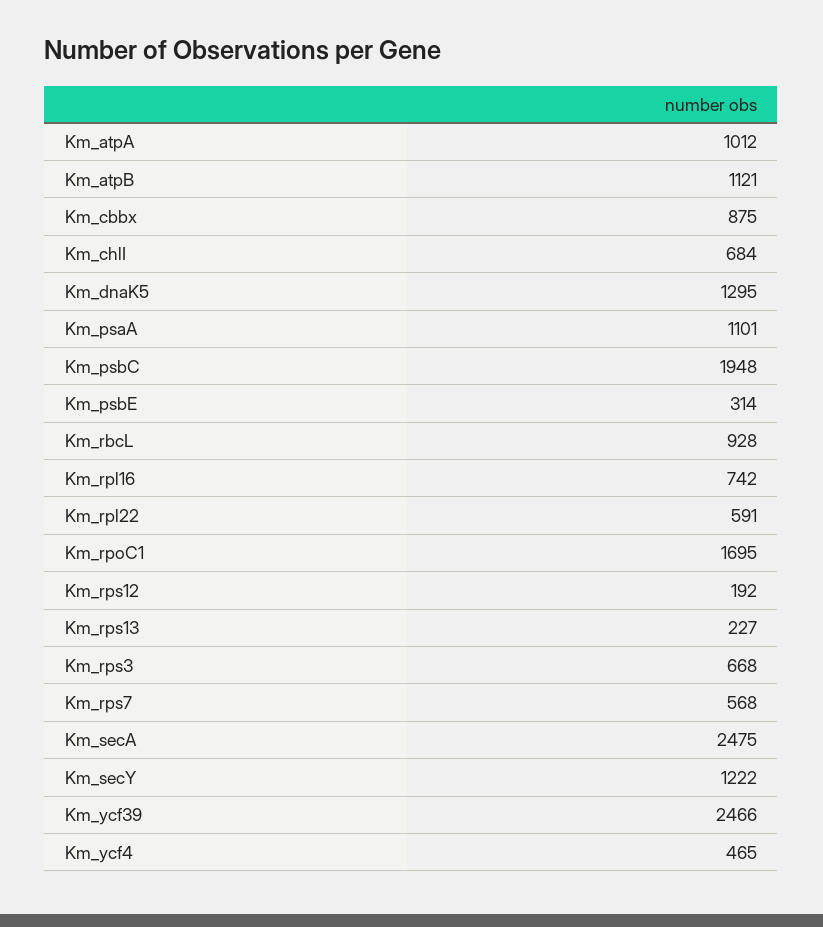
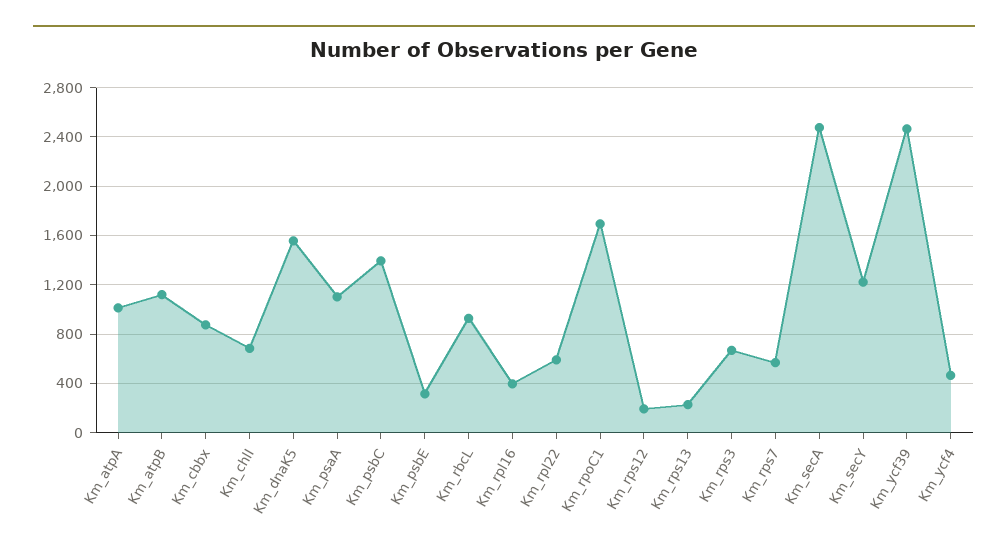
Km_dnaK5: 1295 -> 1550
Km_psbC: 1948 -> 1400
Km_rpl16: 742 -> 400

